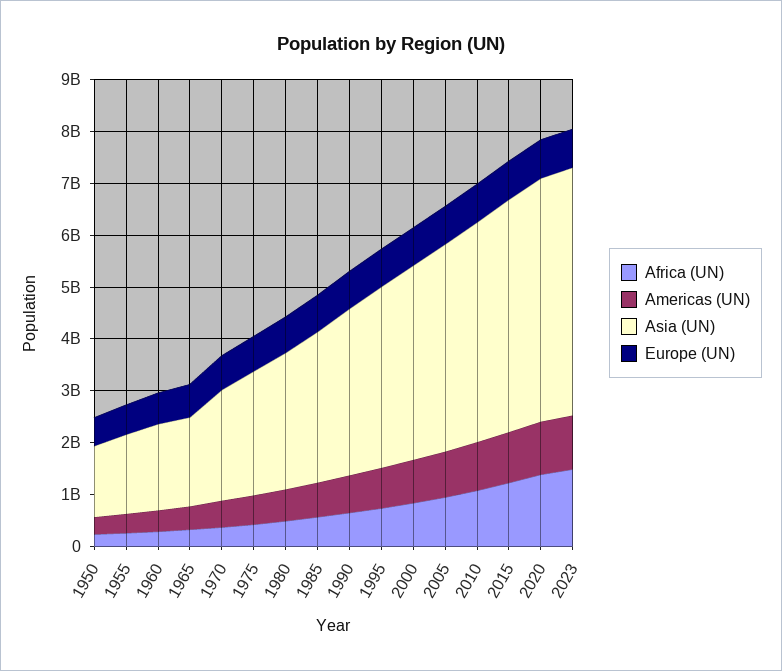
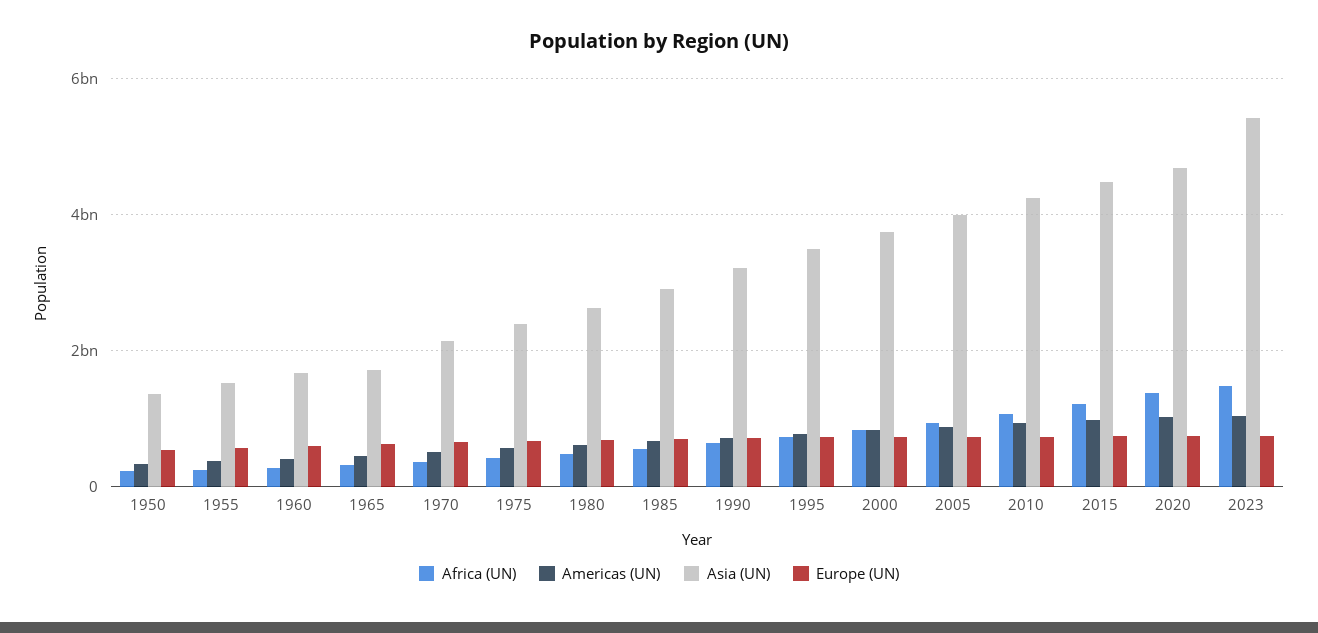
Asia (UN), 2023: 4800000000 -> 5400000000

